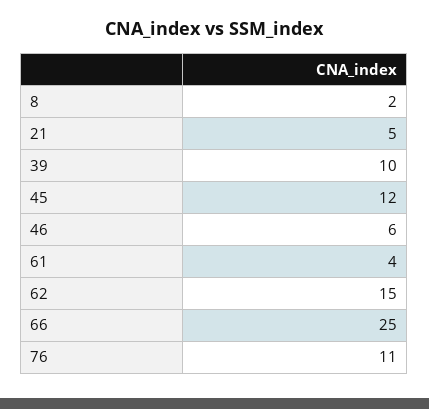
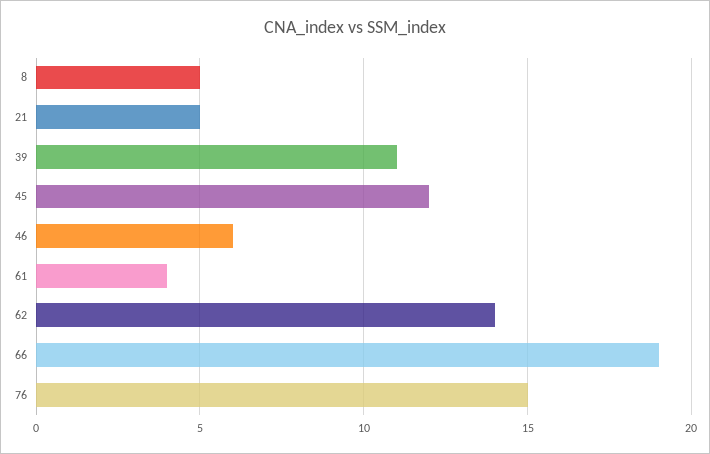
8: 2 -> 5
39: 10 -> 11
62: 15 -> 14
66: 25 -> 19
76: 11 -> 15

